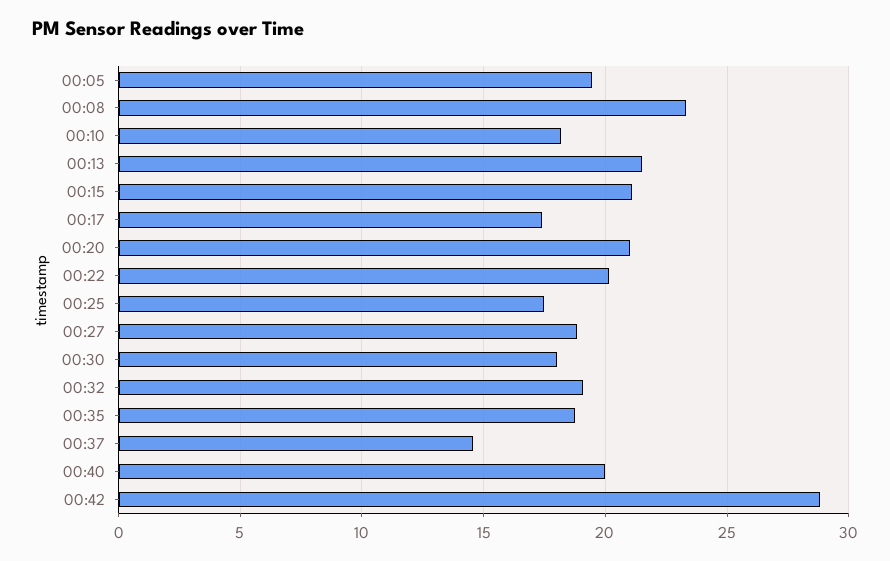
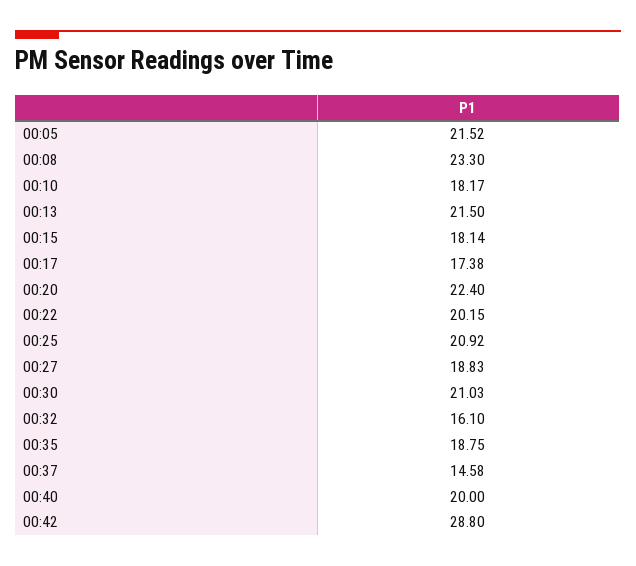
00:05: 19.5 -> 21.52
00:15: 21 -> 18.14
00:20: 21 -> 22.4
00:25: 17.5 -> 20.92
00:30: 18 -> 21.03
00:32: 19 -> 16.1

